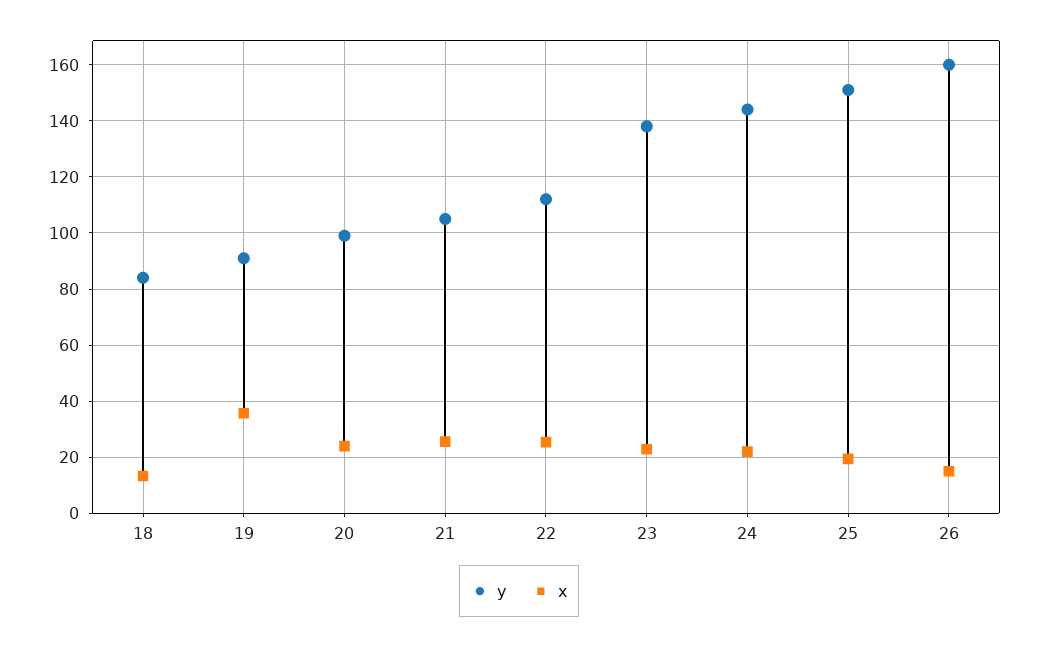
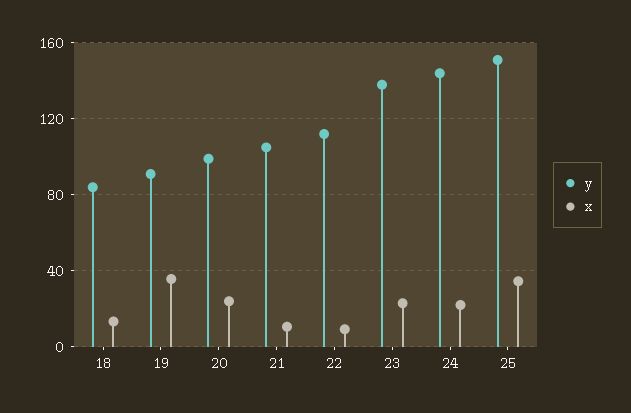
x, 21: 25 -> 10
x, 22: 25 -> 10
x, 25: 20 -> 35
y, 26: 160 -> none
x, 26: 15 -> none

